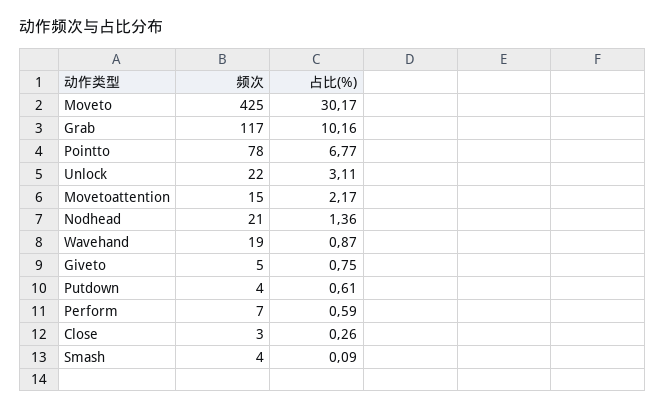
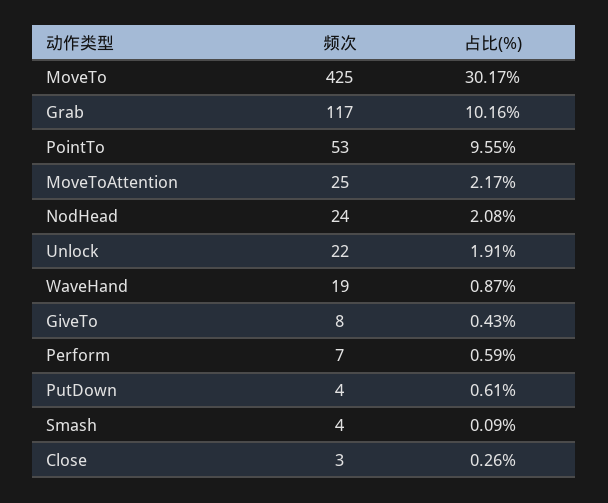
频次, Pointto: 78 -> 53
占比(%), Pointto: 6.77 -> 9.55
占比(%), Unlock: 3.11 -> 1.91
频次, Movetoattention: 15 -> 25
频次, Nodhead: 21 -> 24
占比(%), Nodhead: 1.36 -> 2.08
频次, Giveto: 5 -> 8
占比(%), Giveto: 0.75 -> 0.43

